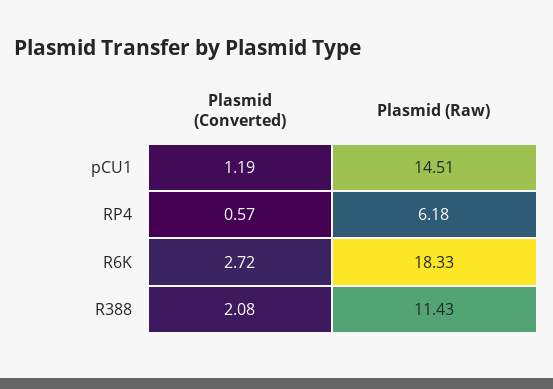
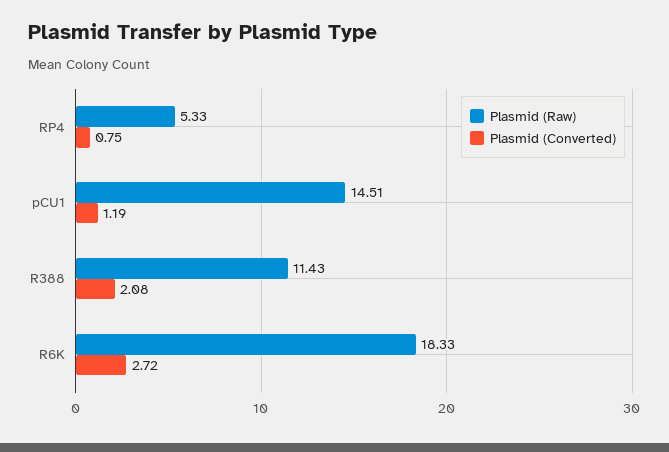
Plasmid (Converted), RP4: 0.57 -> 0.75
Plasmid (Raw), RP4: 6.18 -> 5.33

